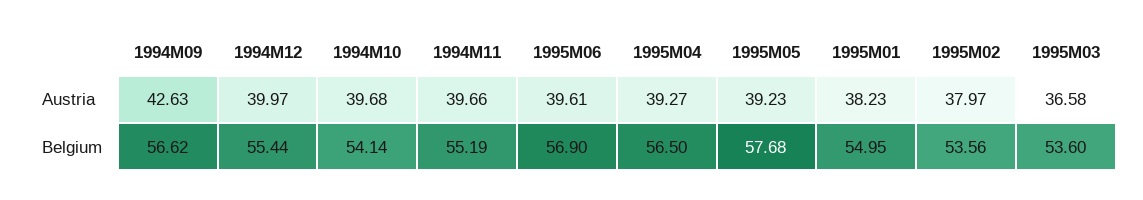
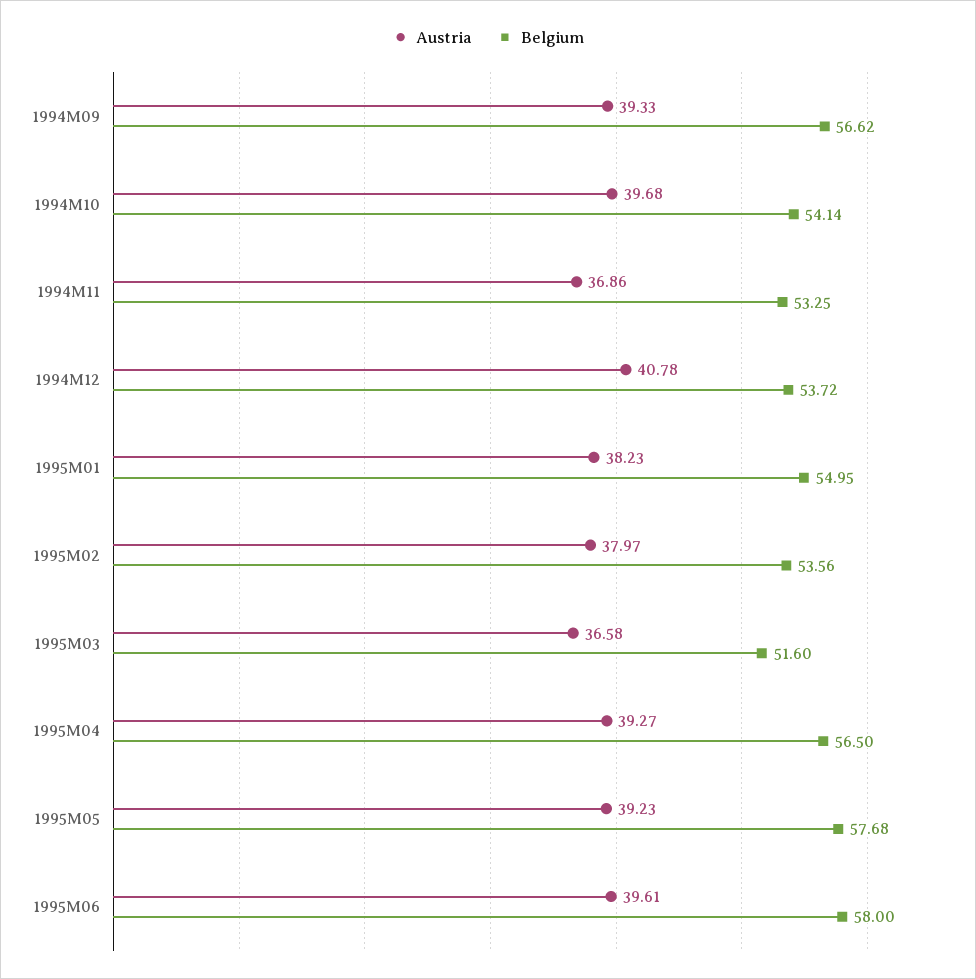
Austria, 1994M09: 42.63 -> 39.33
Austria, 1994M12: 39.97 -> 40.78
Austria, 1994M11: 39.66 -> 36.86
Belgium, 1994M12: 55.44 -> 53.72
Belgium, 1994M11: 55.19 -> 53.25
Belgium, 1995M06: 56.9 -> 58
Belgium, 1995M03: 53.6 -> 51.6

